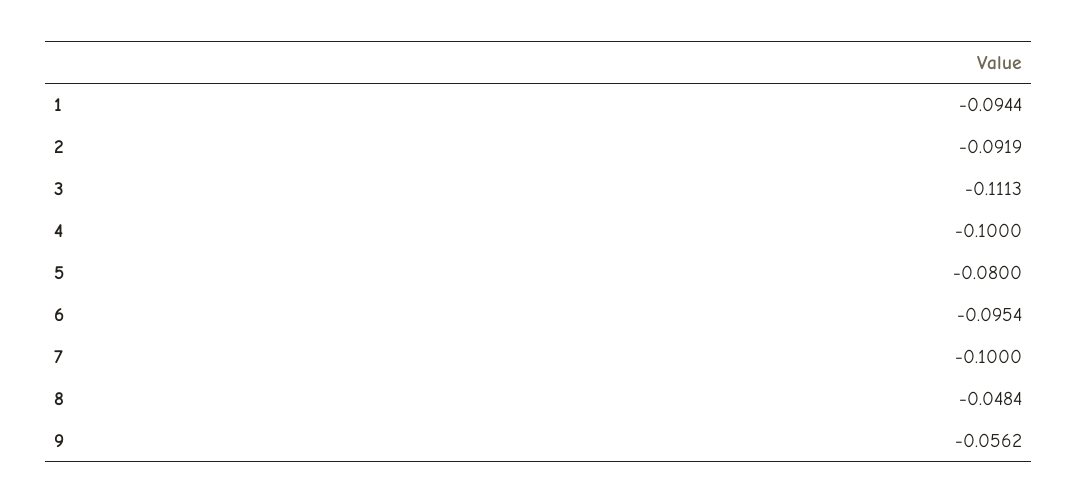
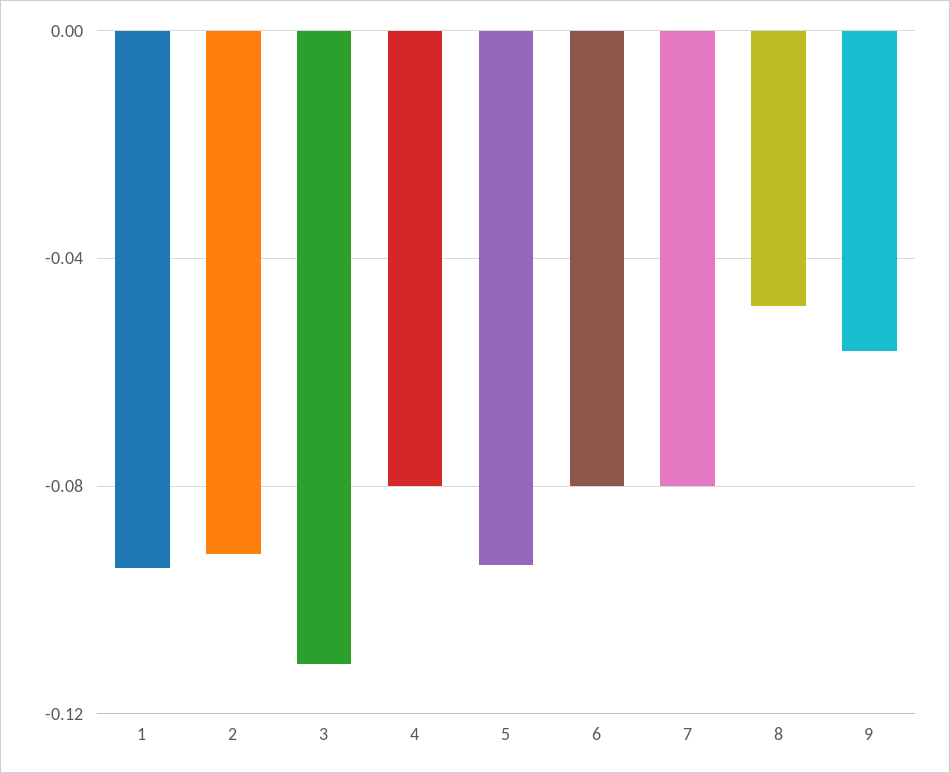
4: -0.1 -> -0.08
5: -0.08 -> -0.095
6: -0.0954 -> -0.08
7: -0.1 -> -0.08

